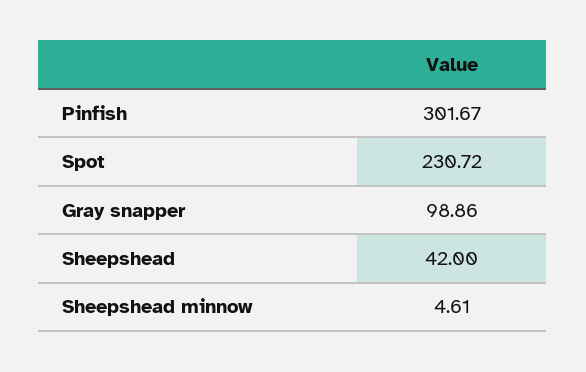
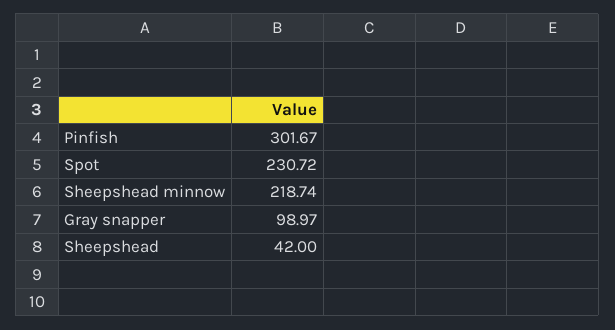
Gray snapper: 98.86 -> 98.97
Sheepshead minnow: 4.61 -> 218.74

